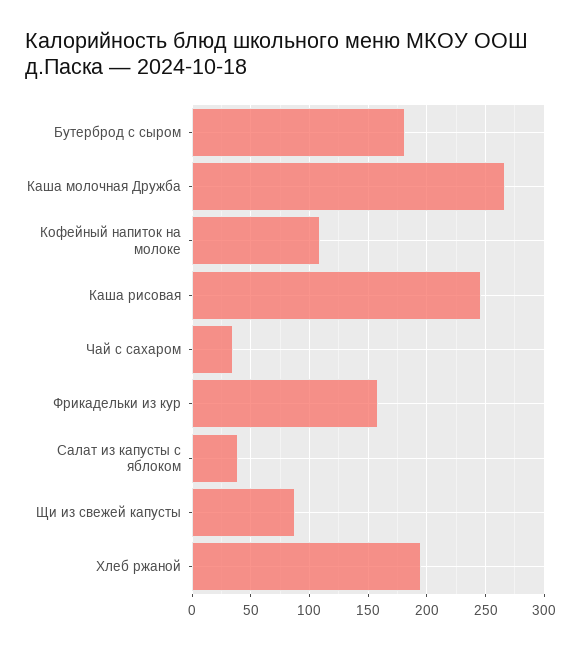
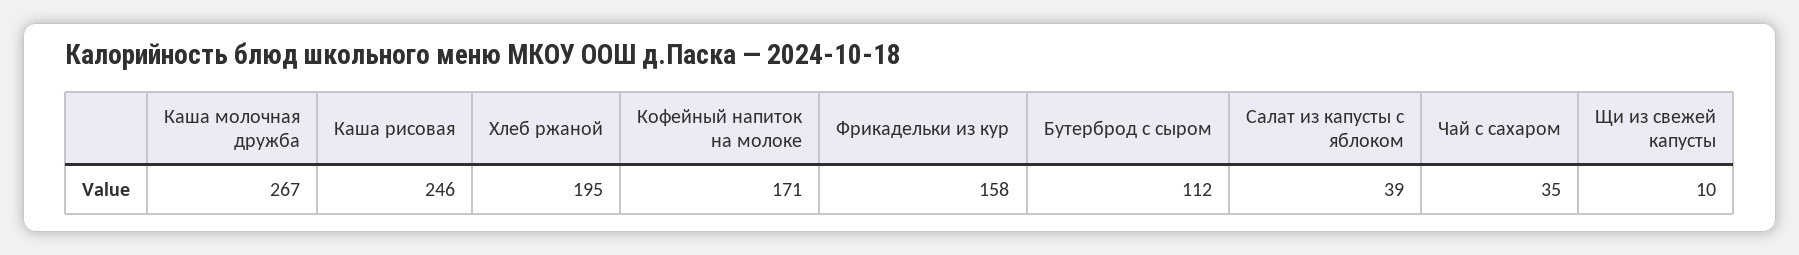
Бутерброд с сыром: 180 -> 112
Кофейный напиток на молоке: 110 -> 171
Щи из свежей капусты: 90 -> 10

